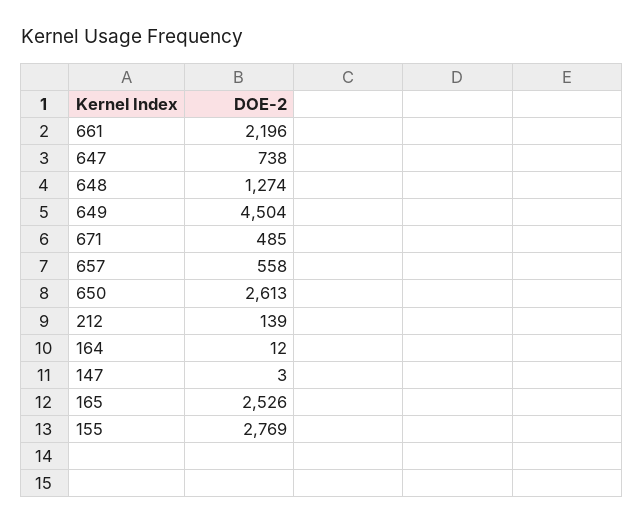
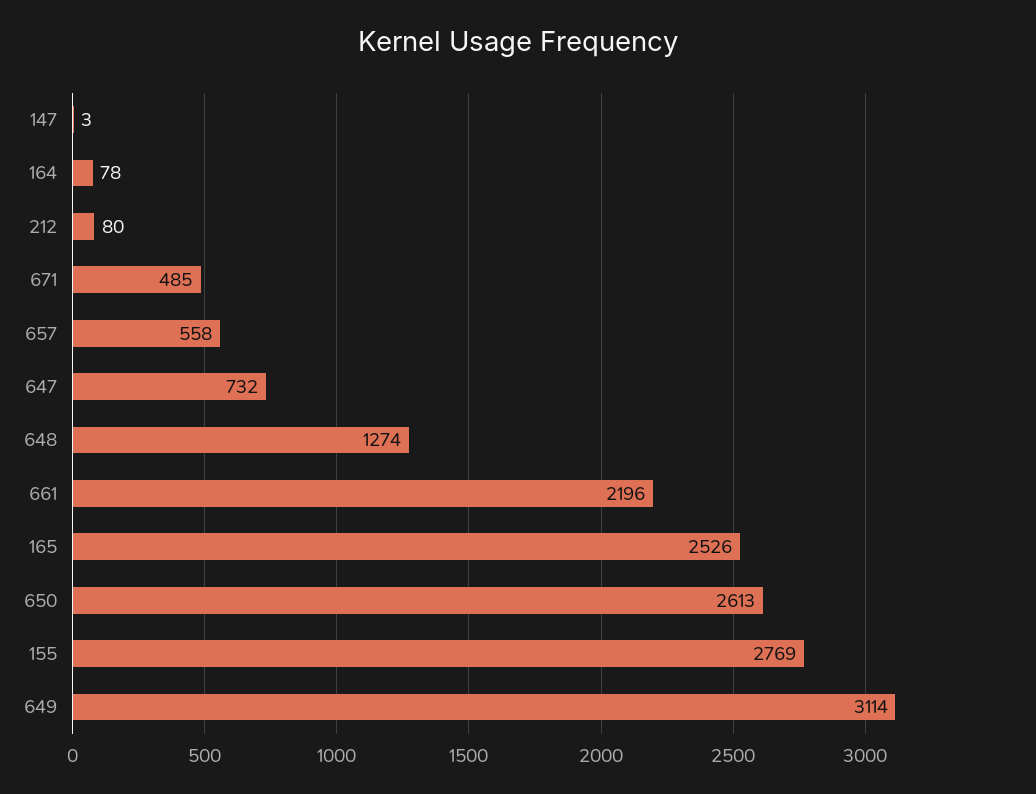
647: 738 -> 732
649: 4504 -> 3114
212: 139 -> 80
164: 12 -> 78

